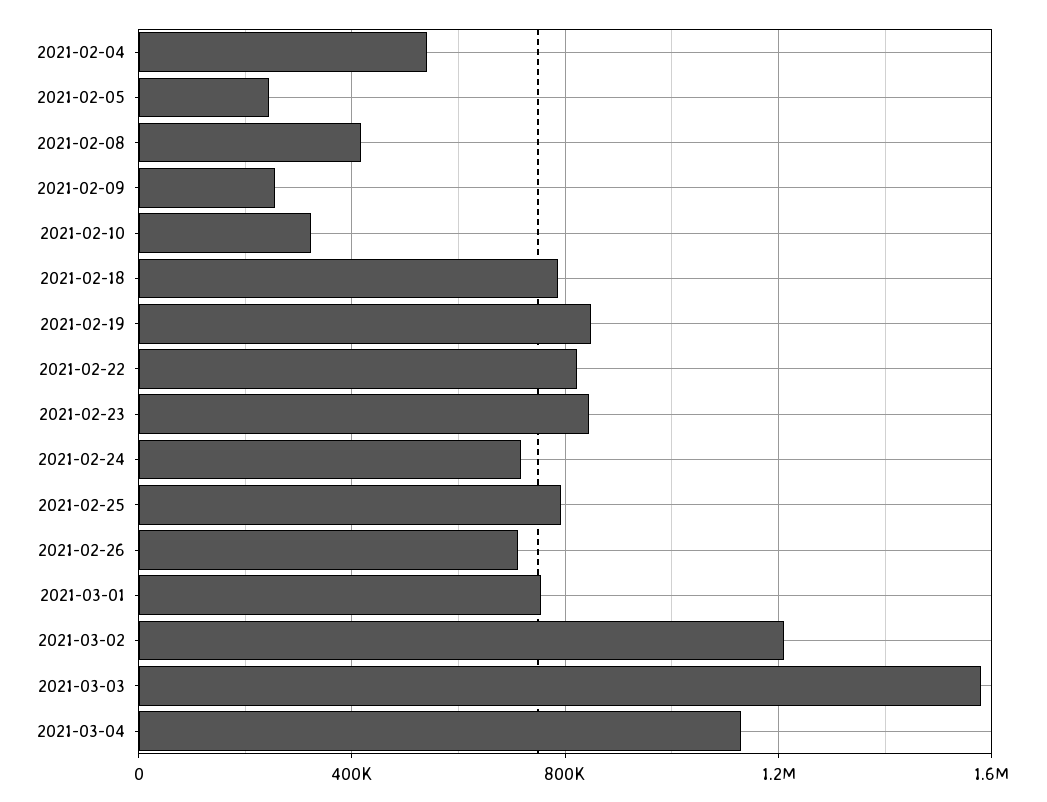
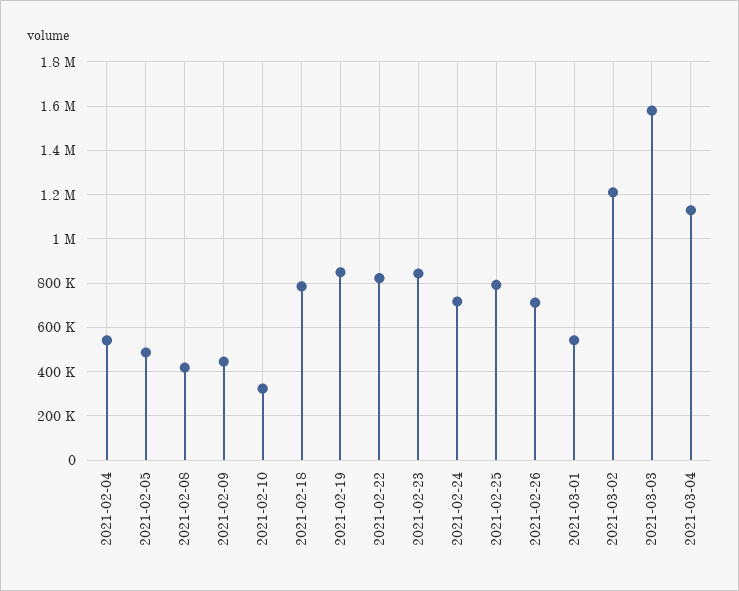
2021-02-05: 250000 -> 500000
2021-02-09: 250000 -> 450000
2021-03-01: 750000 -> 550000

